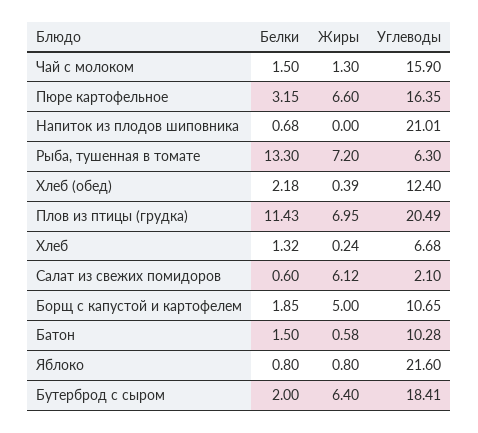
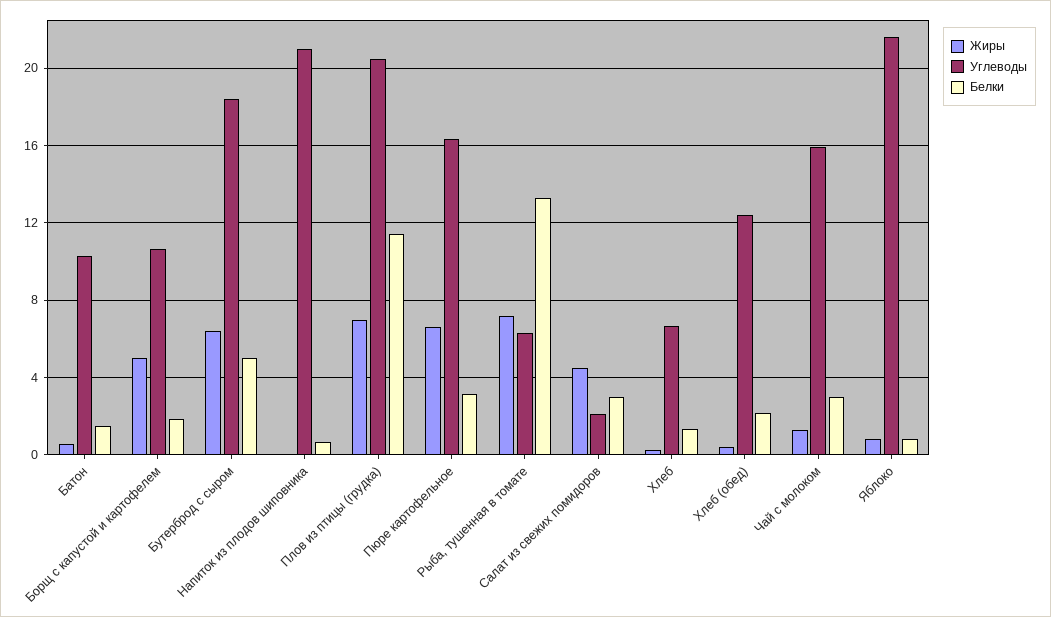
Белки, Чай с молоком: 1.5 -> 3
Белки, Салат из свежих помидоров: 0.6 -> 3
Жиры, Салат из свежих помидоров: 6.12 -> 4.5
Белки, Бутерброд с сыром: 2 -> 5

